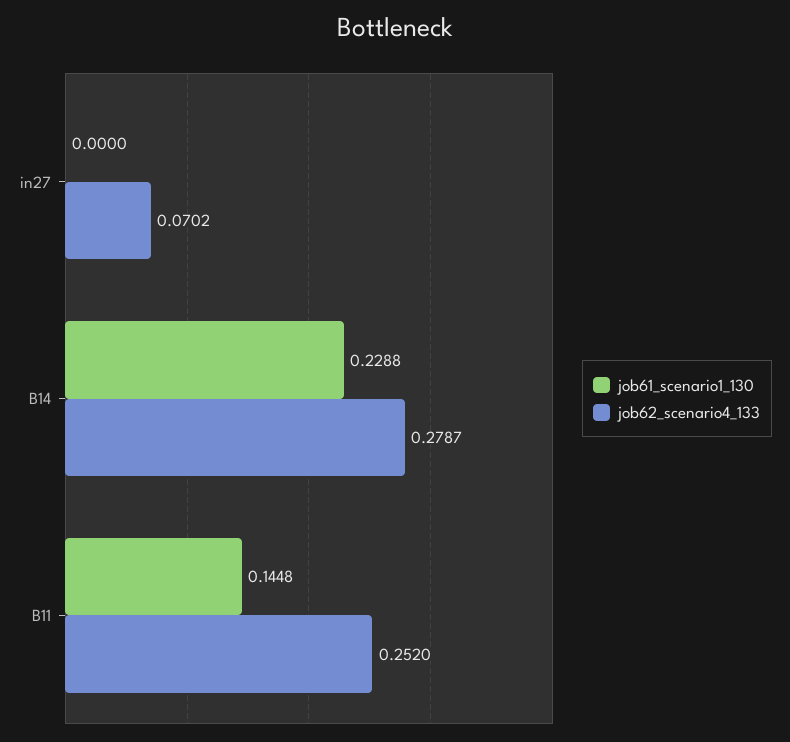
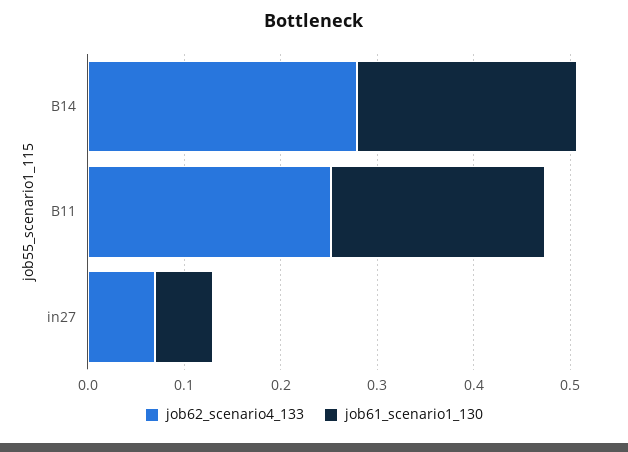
job61_scenario1_130, in27: 0 -> 0.06
job61_scenario1_130, B11: 0.1448 -> 0.22

